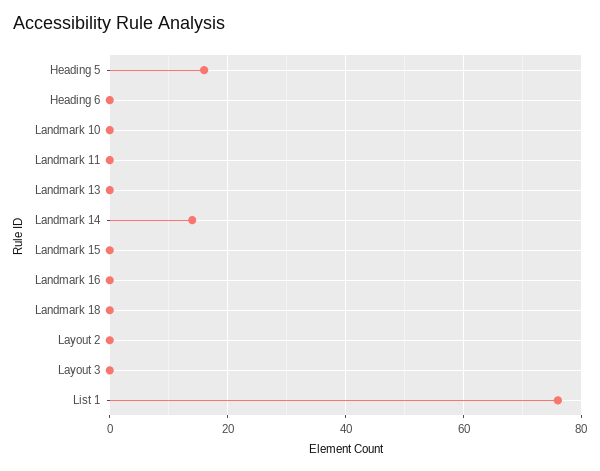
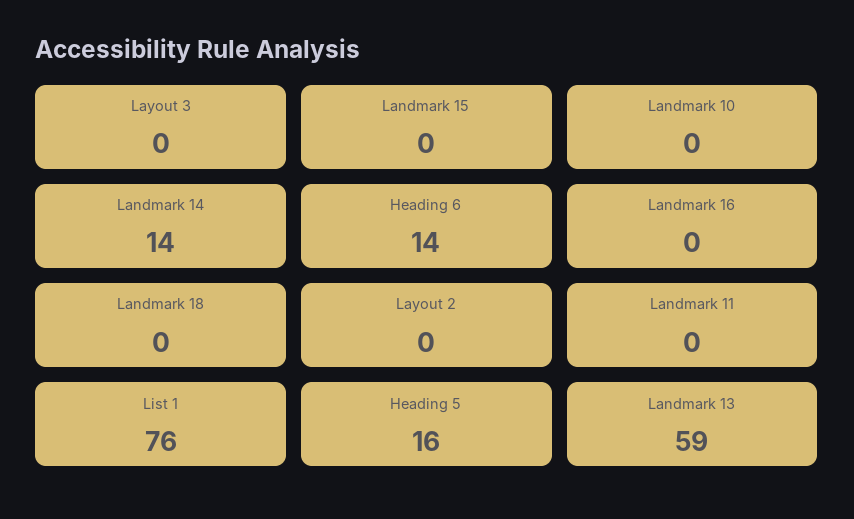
Heading 6: 0 -> 14
Landmark 13: 0 -> 59

